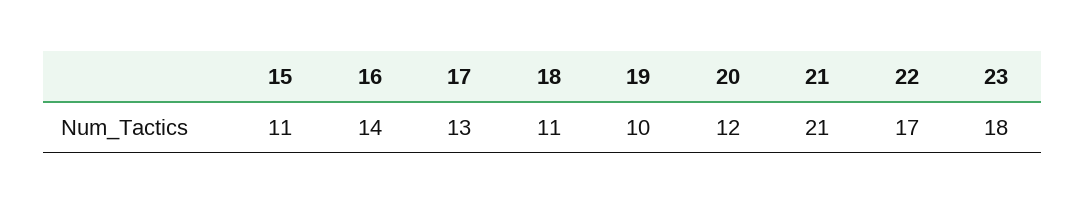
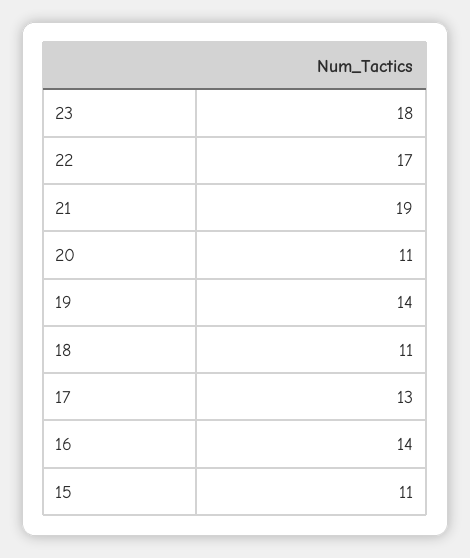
19: 10 -> 14
20: 12 -> 11
21: 21 -> 19

